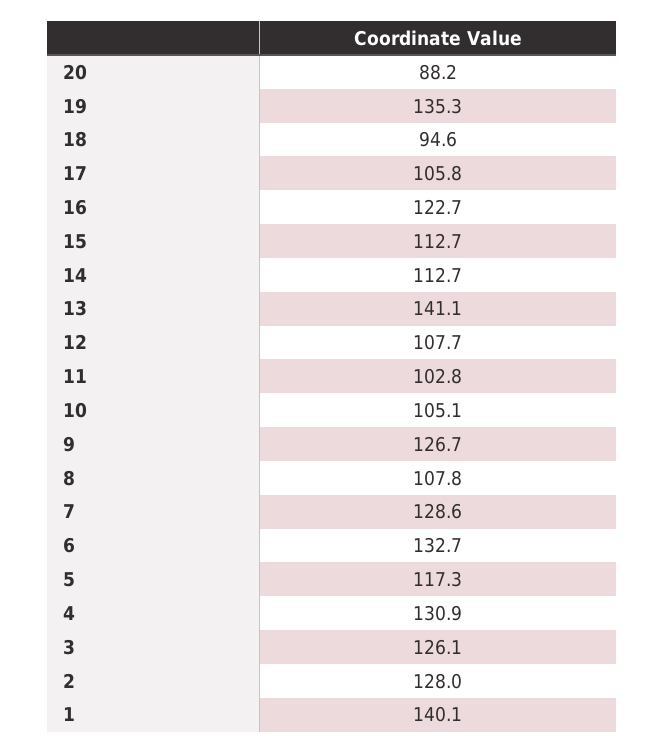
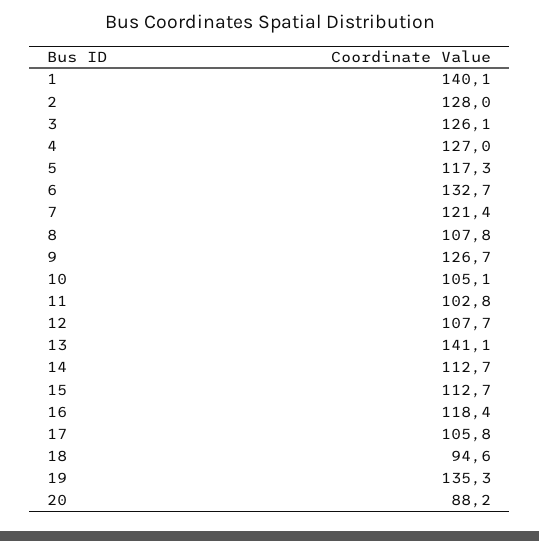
16: 122.7 -> 118.4
7: 128.6 -> 121.4
4: 130.9 -> 127

